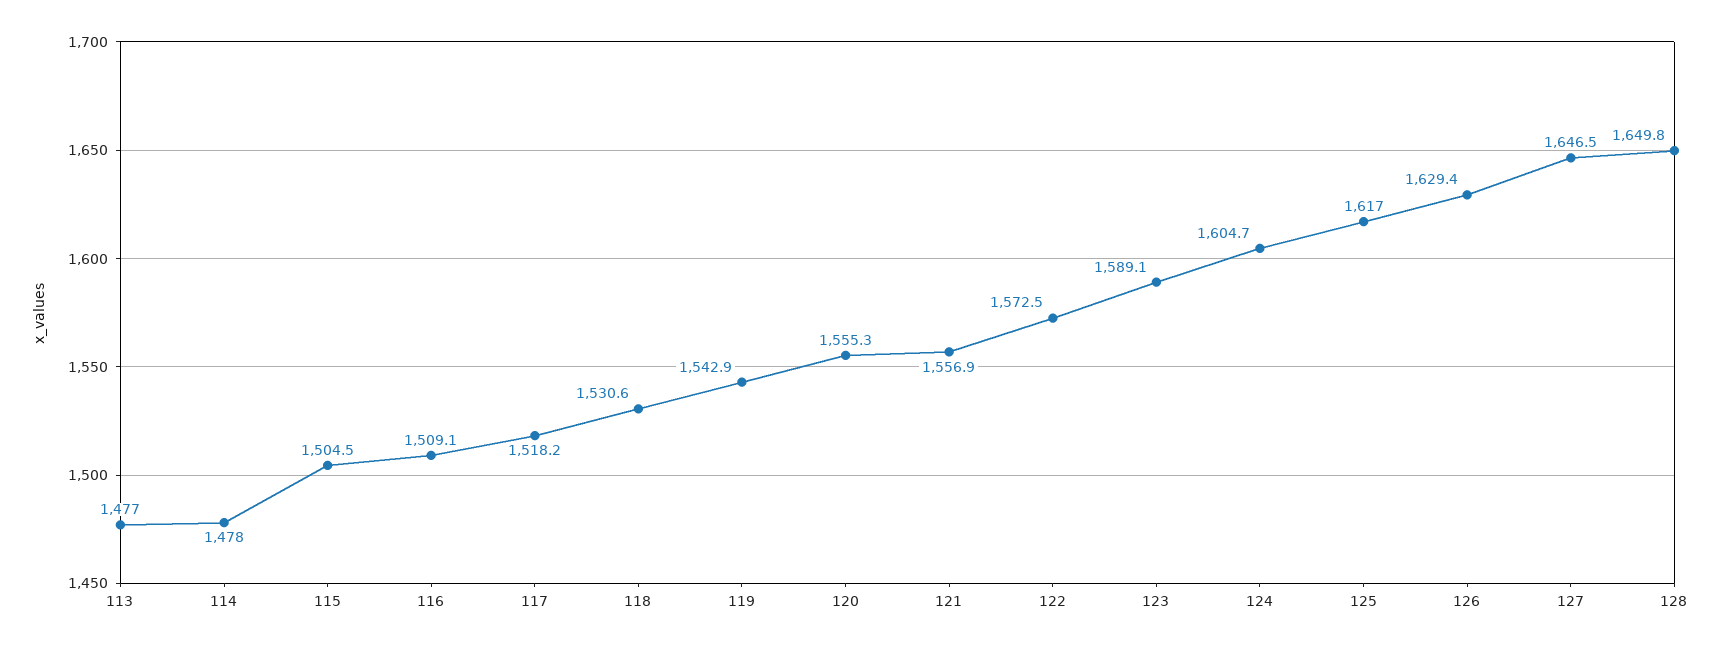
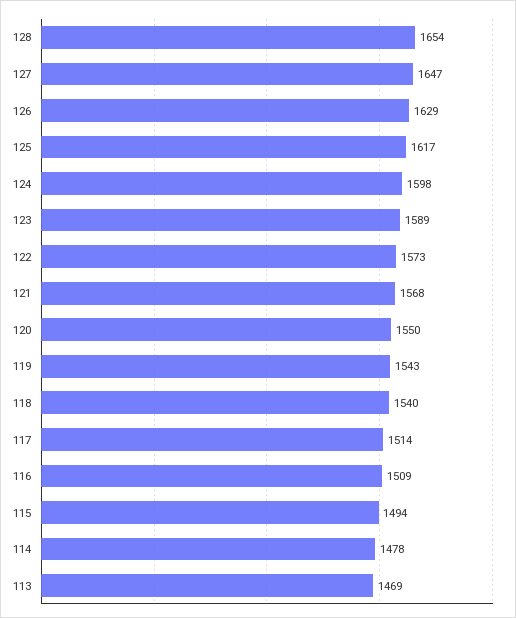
113: 1477 -> 1469
115: 1504.5 -> 1494
117: 1518.2 -> 1514
118: 1530.6 -> 1540
120: 1555.3 -> 1550
121: 1556.9 -> 1568
124: 1604.7 -> 1598
128: 1649.8 -> 1654

